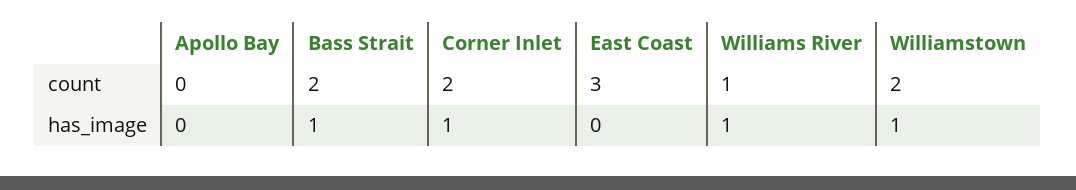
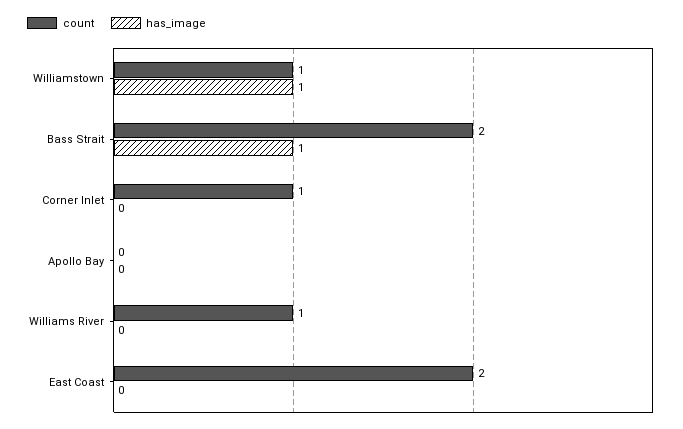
count, Corner Inlet: 2 -> 1
count, East Coast: 3 -> 2
count, Williamstown: 2 -> 1
has_image, Corner Inlet: 1 -> 0
has_image, Williams River: 1 -> 0

